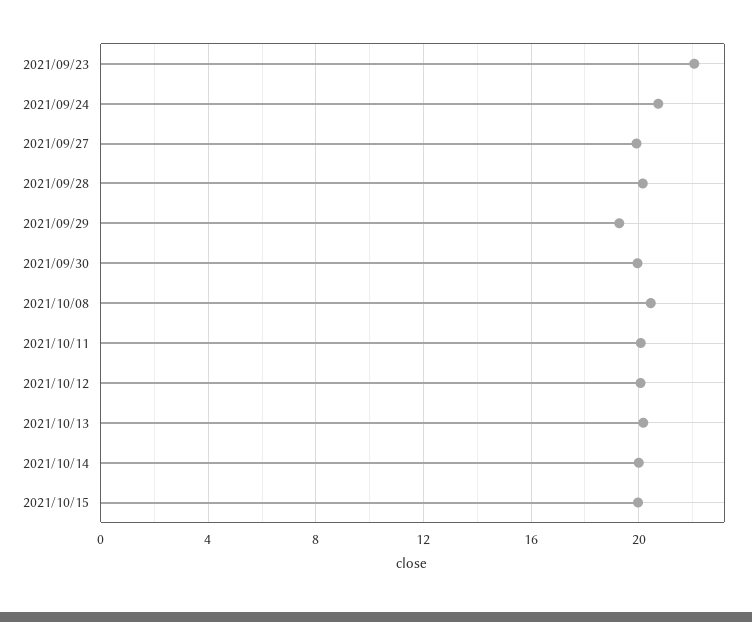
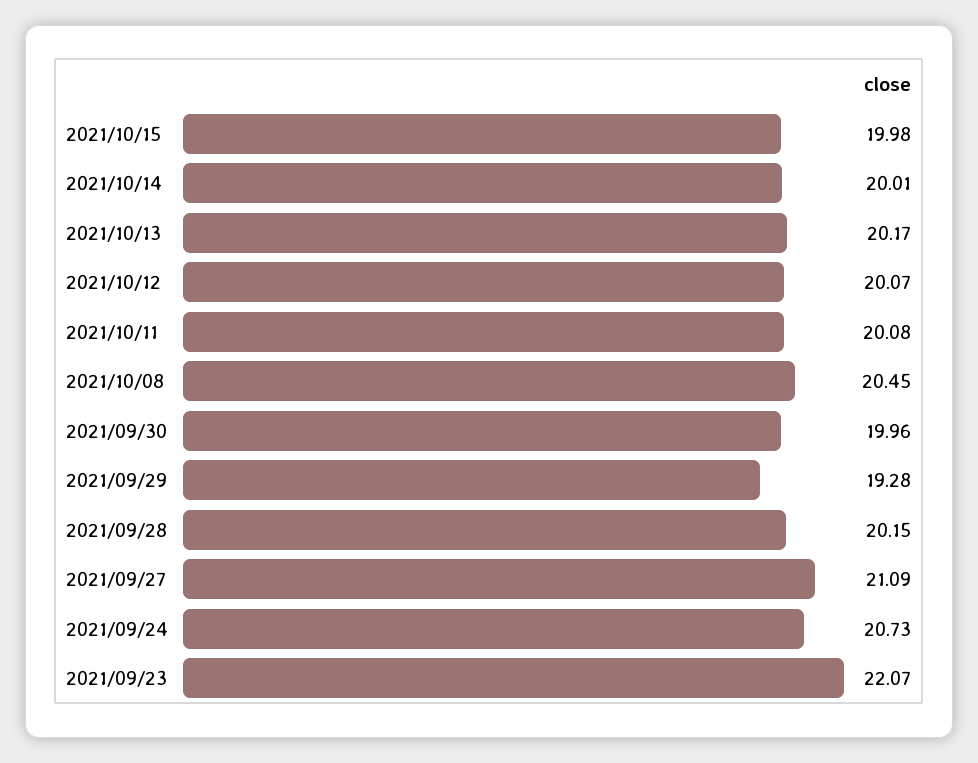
2021/09/27: 20 -> 21.09

